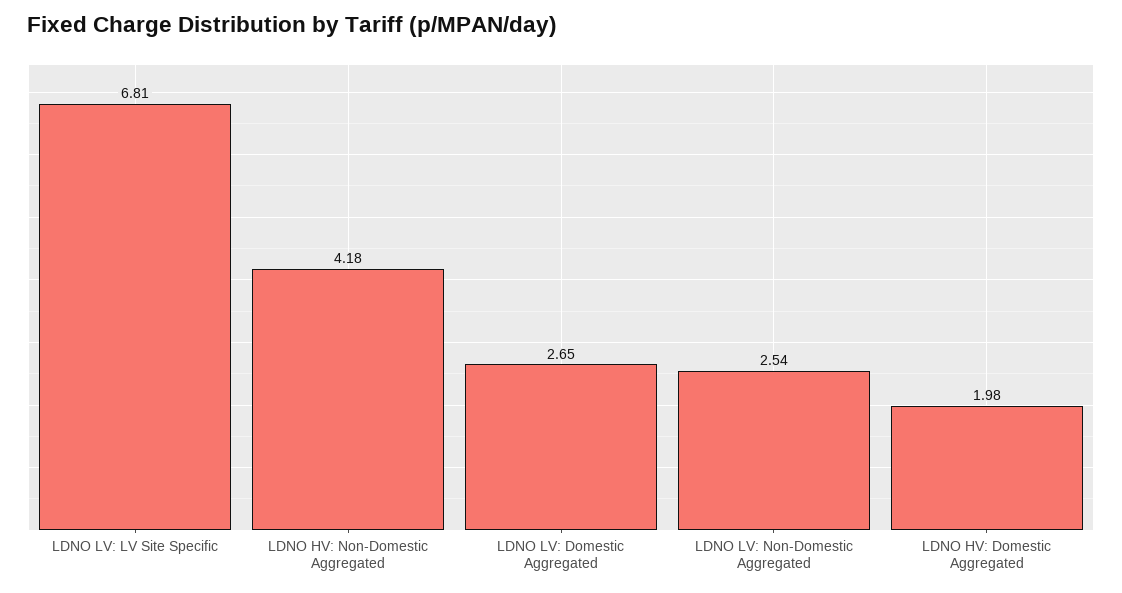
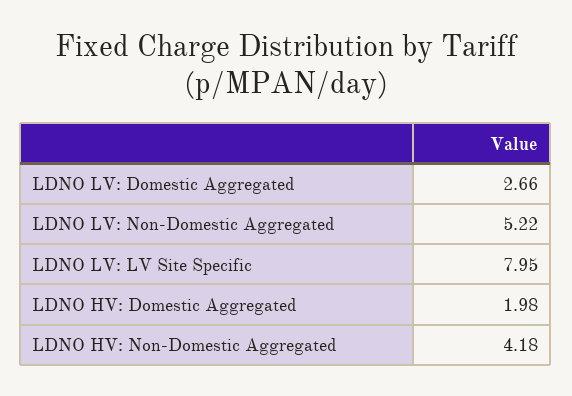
LDNO LV: LV Site Specific: 6.81 -> 7.95
LDNO LV: Domestic Aggregated: 2.65 -> 2.66
LDNO LV: Non-Domestic Aggregated: 2.54 -> 5.22

